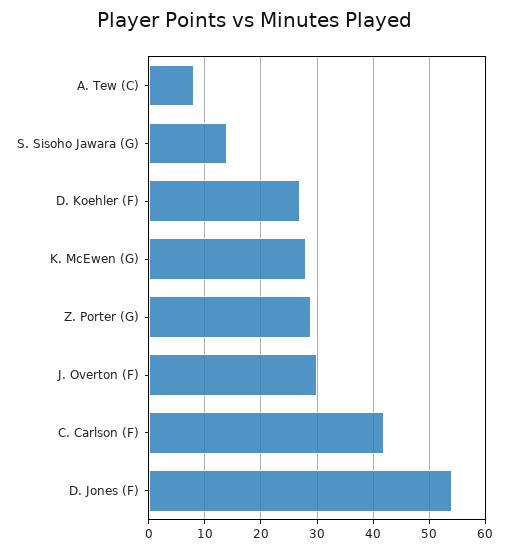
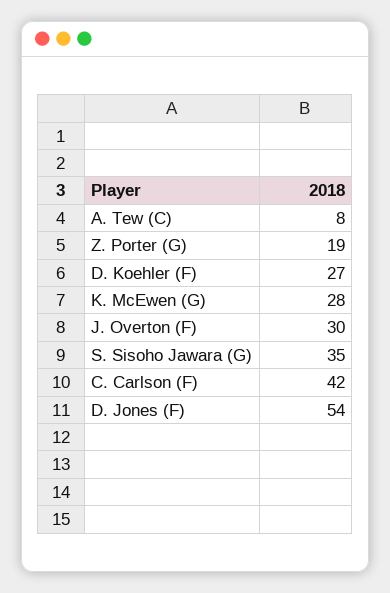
S. Sisoho Jawara (G): 15 -> 35
Z. Porter (G): 30 -> 19

